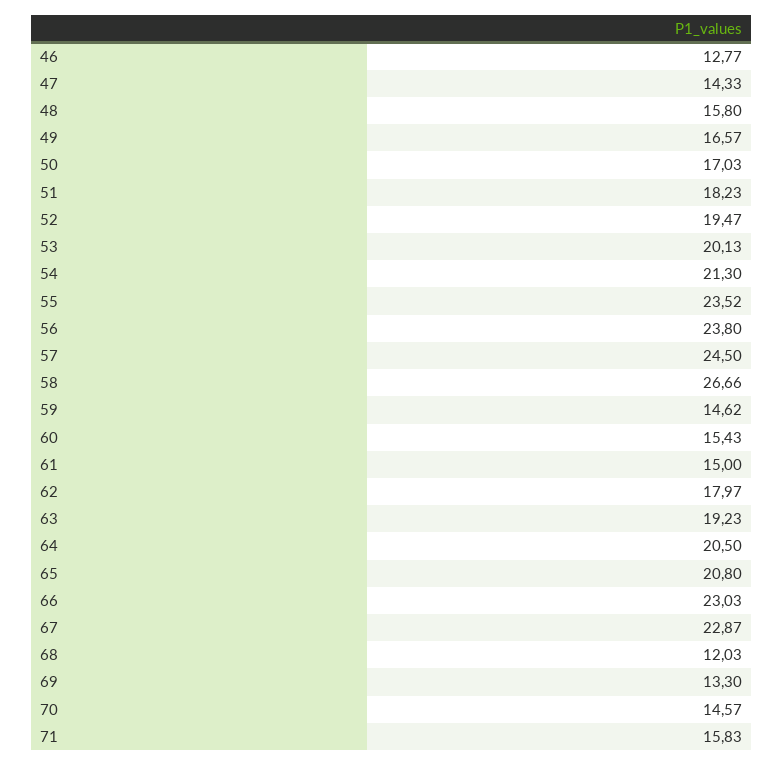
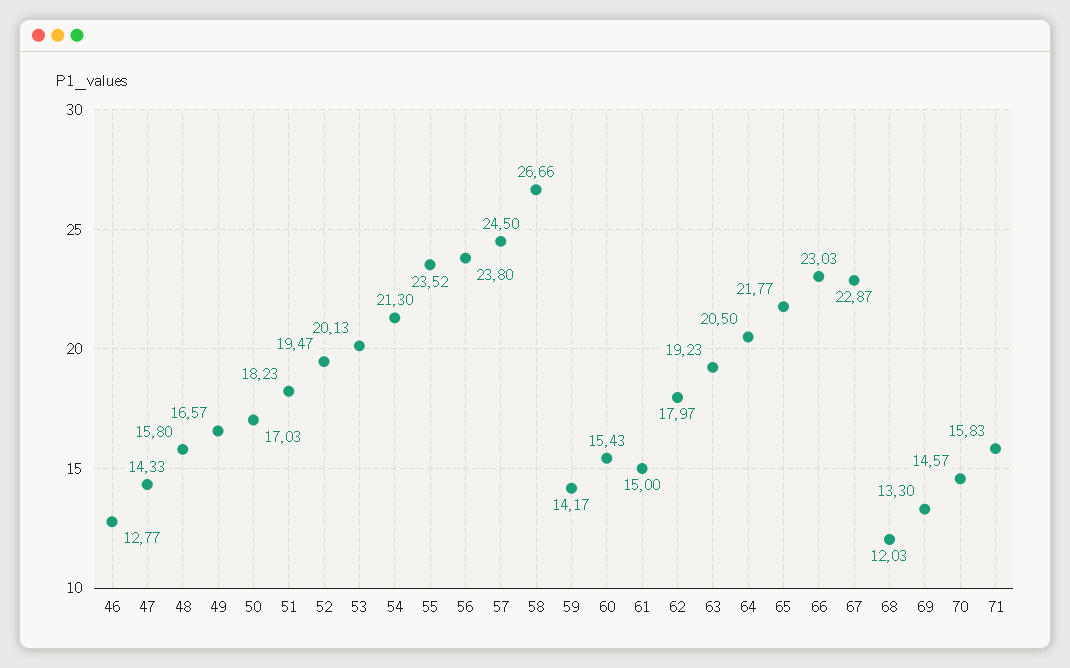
59: 14.62 -> 14.17
65: 20.8 -> 21.77

